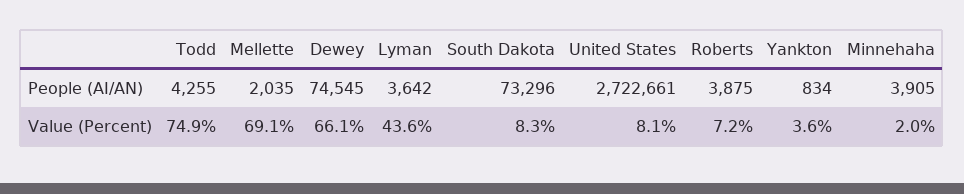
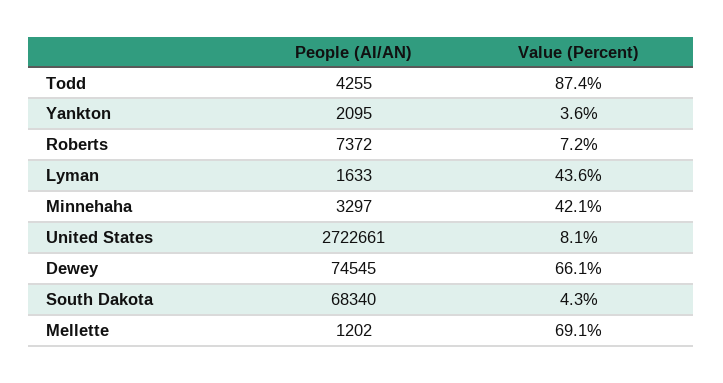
Mellette, People (AI/AN): 2035 -> 1202
Lyman, People (AI/AN): 3642 -> 1633
South Dakota, People (AI/AN): 73296 -> 68340
Roberts, People (AI/AN): 3875 -> 7372
Yankton, People (AI/AN): 834 -> 2095
Minnehaha, People (AI/AN): 3905 -> 3297
Todd, Value (Percent): 74.9 -> 87.4
South Dakota, Value (Percent): 8.3 -> 4.3
Minnehaha, Value (Percent): 2 -> 42.1

